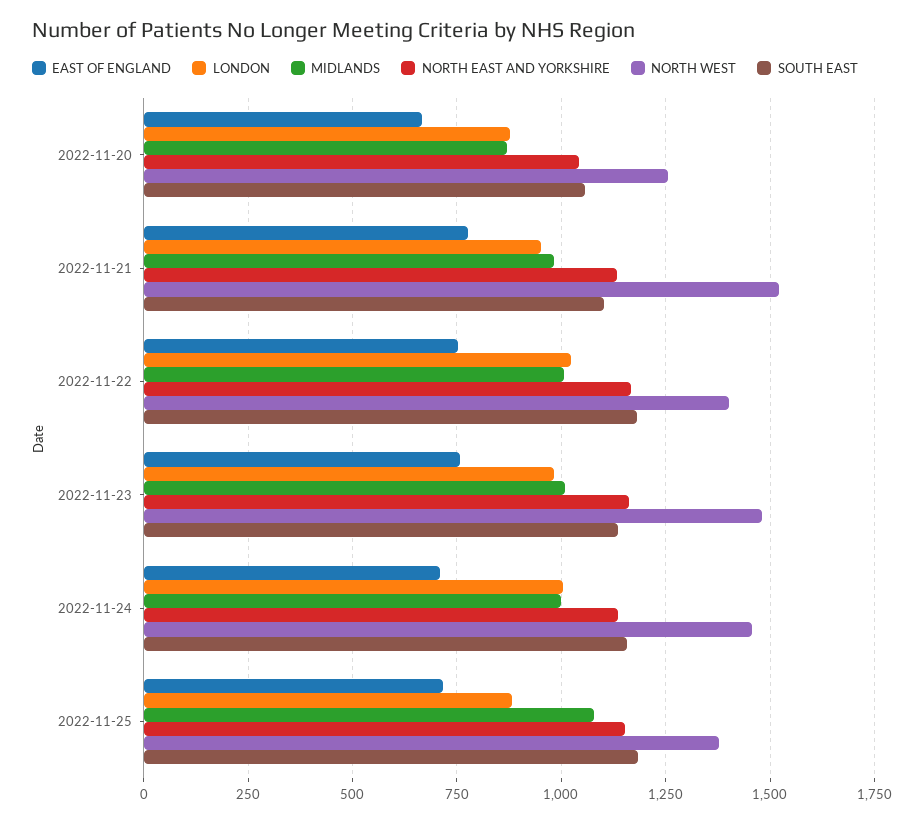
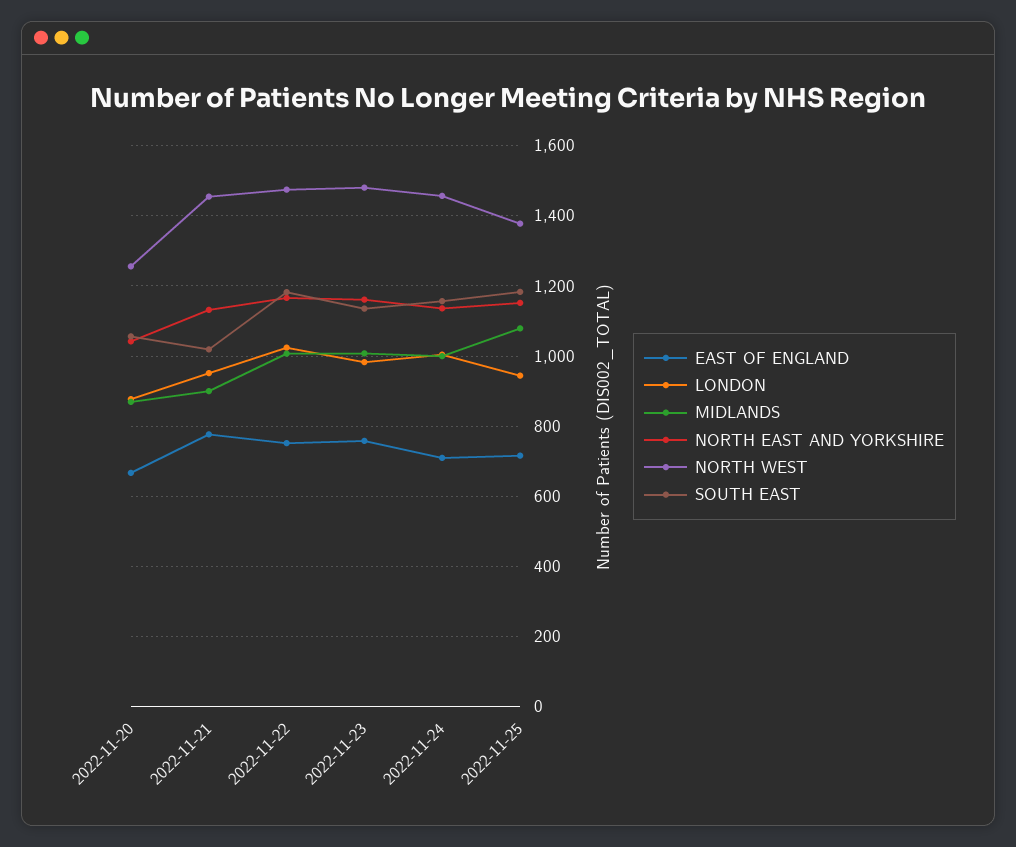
MIDLANDS, 2022-11-21: 975 -> 900
NORTH WEST, 2022-11-21: 1525 -> 1460
SOUTH EAST, 2022-11-21: 1100 -> 1020
NORTH WEST, 2022-11-22: 1400 -> 1480
LONDON, 2022-11-25: 875 -> 940

